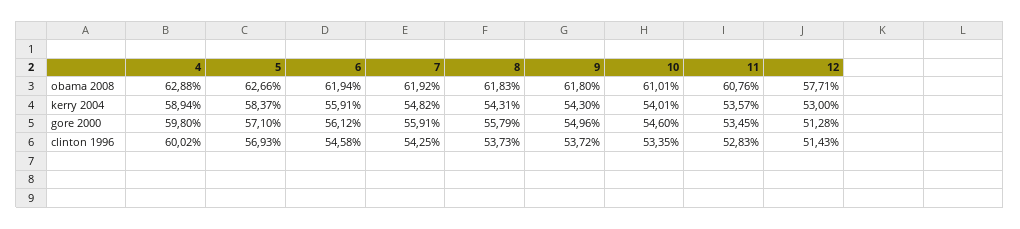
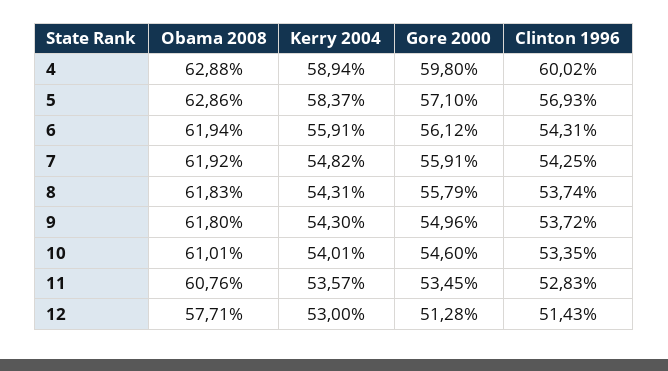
5, obama 2008: 62.66 -> 62.86
6, clinton 1996: 54.58 -> 54.31
8, clinton 1996: 53.73 -> 53.74

